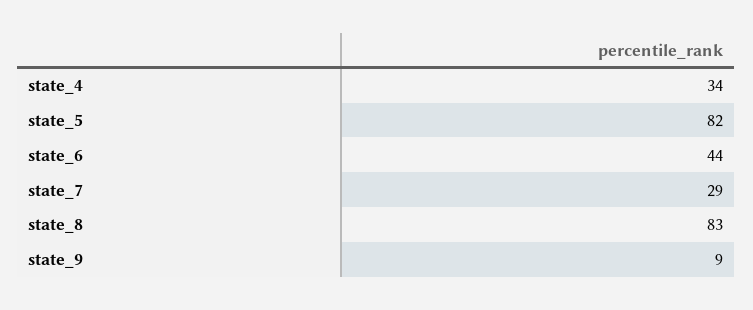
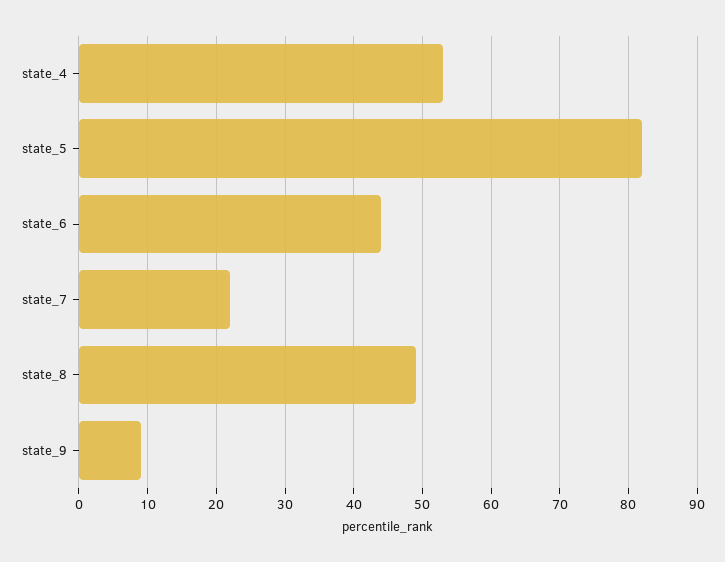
state_4: 34 -> 53
state_7: 29 -> 22
state_8: 83 -> 49

